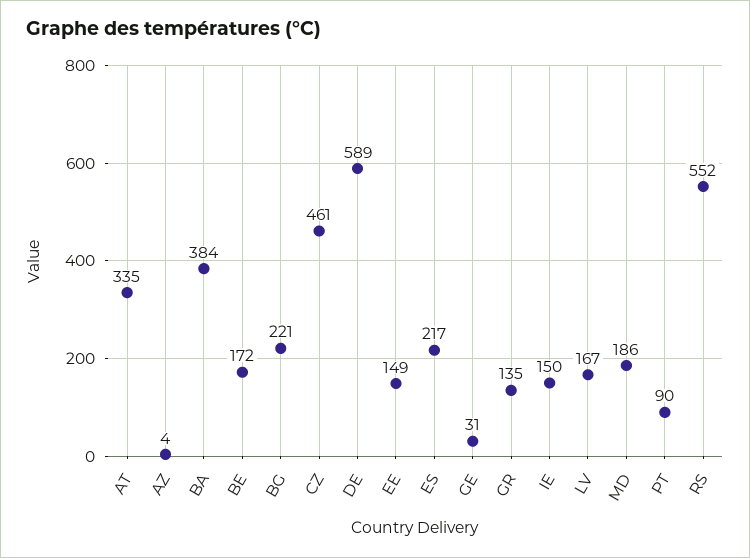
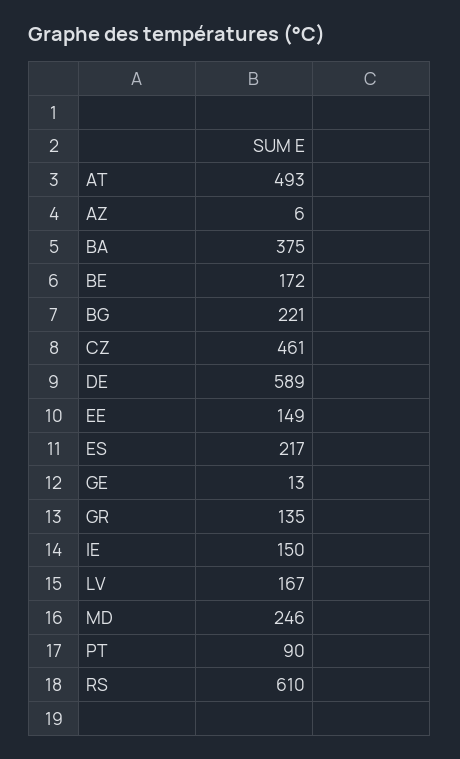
AT: 335 -> 493
AZ: 4 -> 6
BA: 384 -> 375
GE: 31 -> 13
MD: 186 -> 246
RS: 552 -> 610

